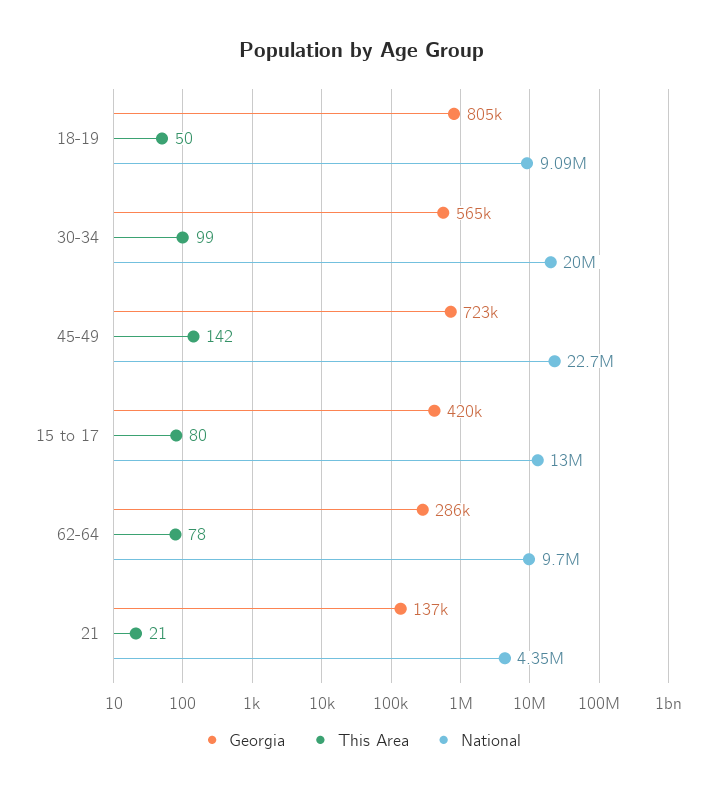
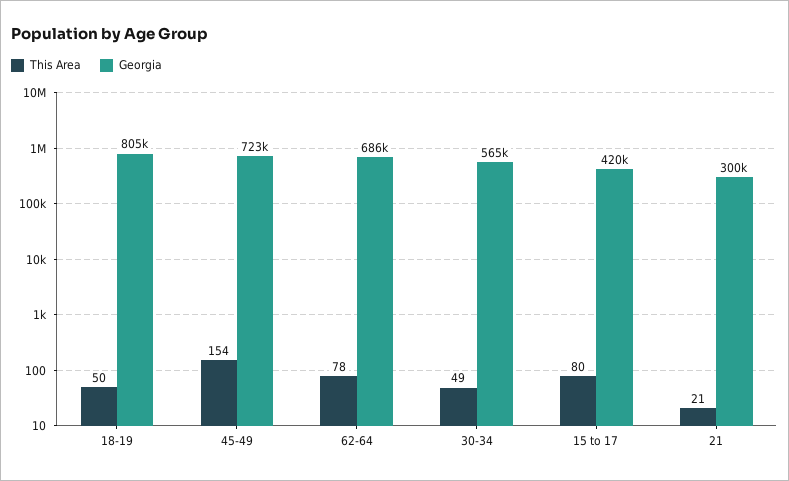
National, 18-19: 9090000 -> none
This Area, 30-34: 99 -> 49
National, 30-34: 20000000 -> none
This Area, 45-49: 142 -> 154
National, 45-49: 22700000 -> none
National, 15 to 17: 13000000 -> none
Georgia, 62-64: 286000 -> 686000
National, 62-64: 9700000 -> none
Georgia, 21: 137000 -> 300000
National, 21: 4350000 -> none

